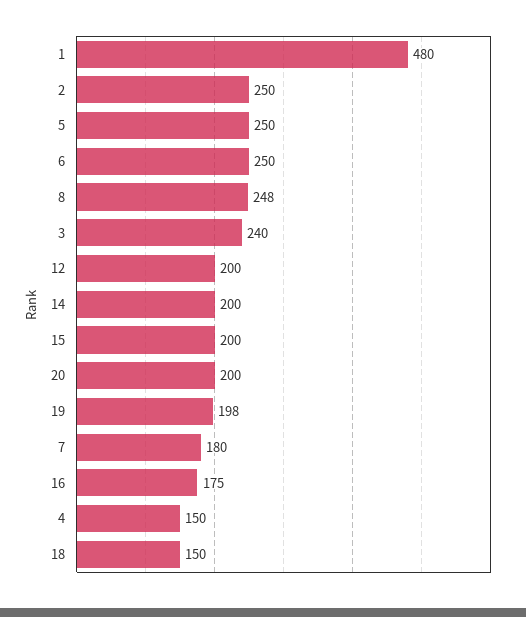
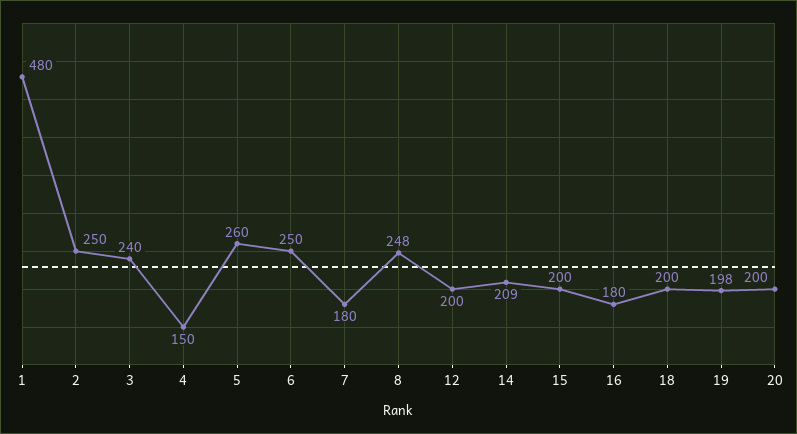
5: 250 -> 260
14: 200 -> 209
16: 175 -> 180
18: 150 -> 200

